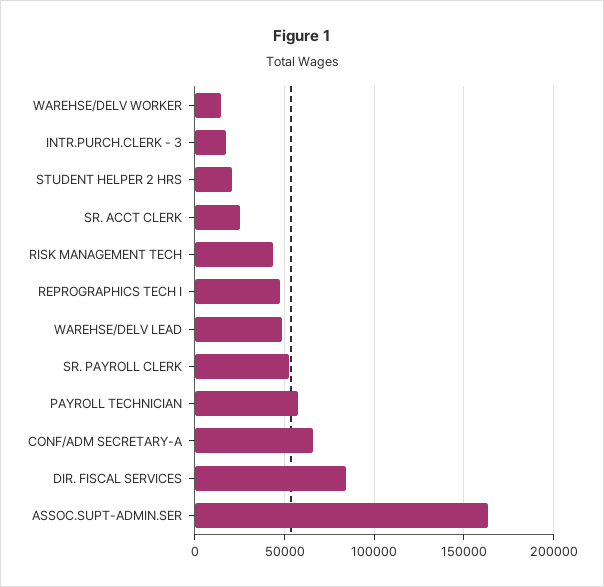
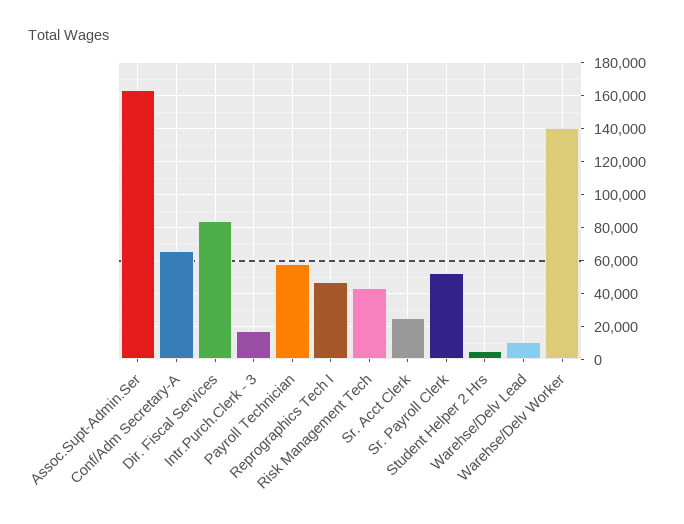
WAREHSE/DELV WORKER: 15000 -> 140000
STUDENT HELPER 2 HRS: 20000 -> 5000
WAREHSE/DELV LEAD: 50000 -> 10000

